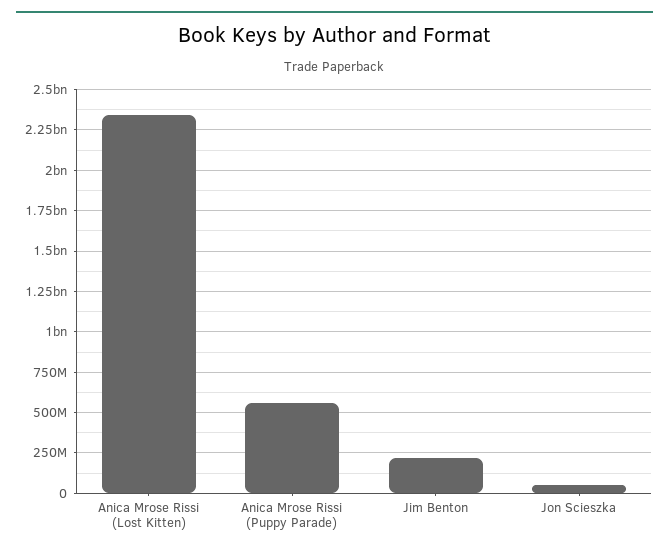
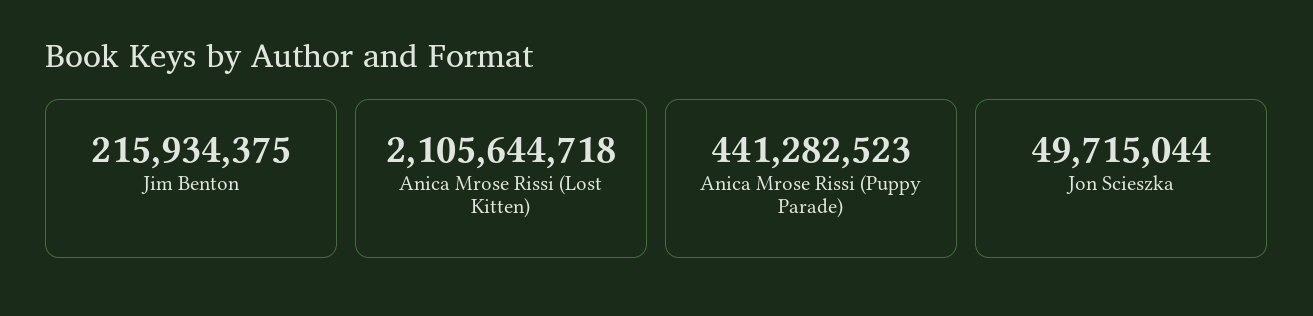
Anica Mrose Rissi (Lost Kitten): 2350000000 -> 2105644718
Anica Mrose Rissi (Puppy Parade): 550000000 -> 441282523

